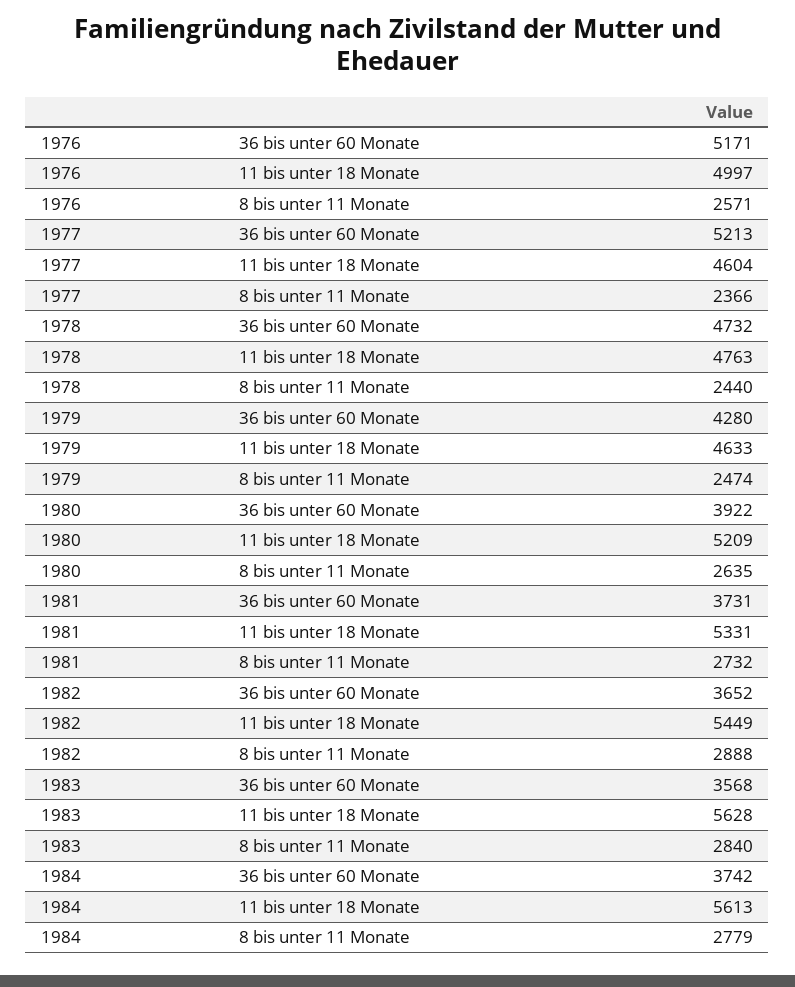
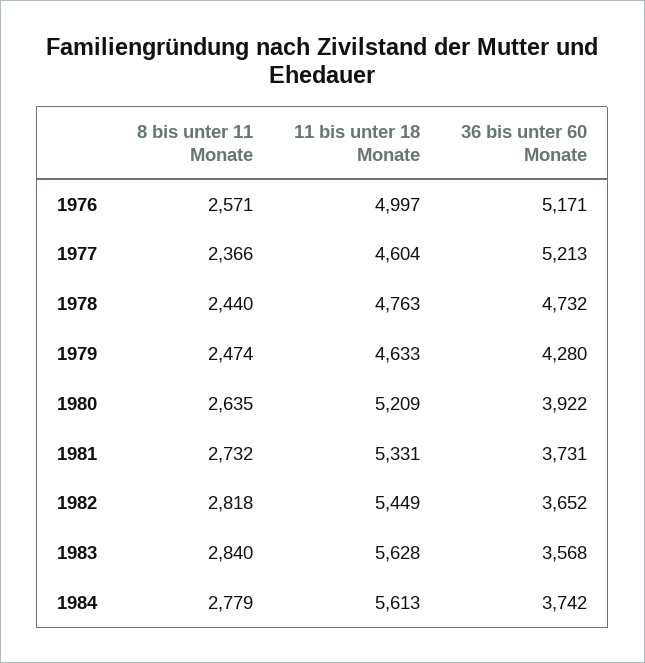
1982, 8 bis unter 11 Monate: 2888 -> 2818

